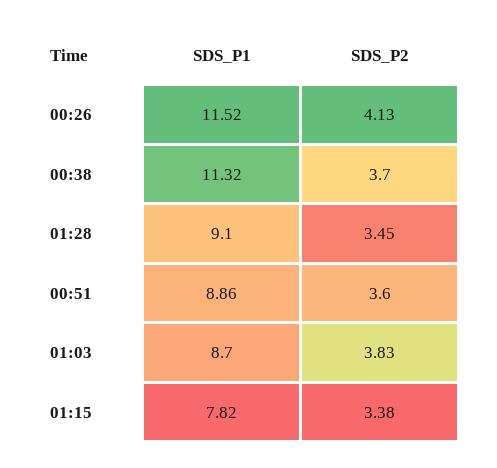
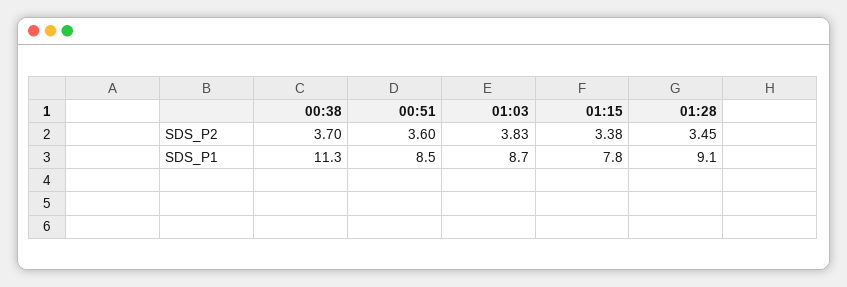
SDS_P1, 00:26: 11.52 -> none
SDS_P2, 00:26: 4.13 -> none
SDS_P1, 00:51: 8.86 -> 8.5

